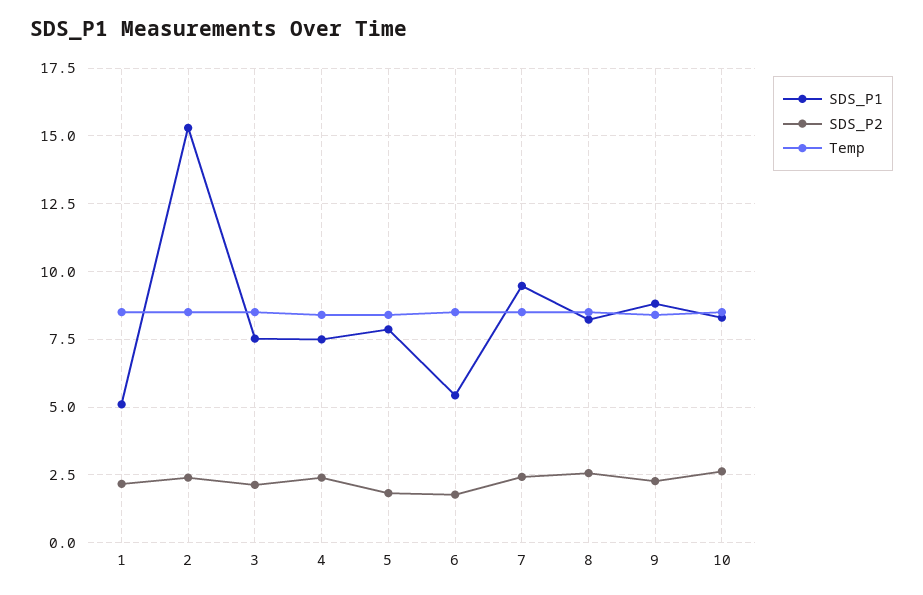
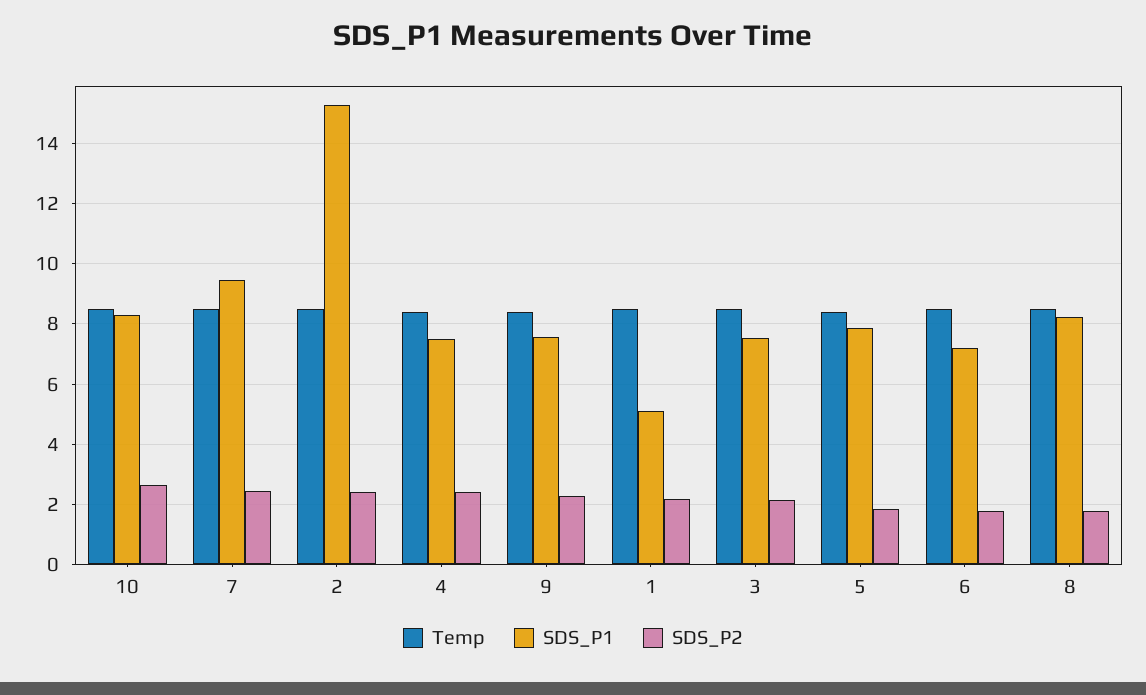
SDS_P1, 6: 5.5 -> 7.2
SDS_P2, 8: 2.5 -> 1.8
SDS_P1, 9: 8.75 -> 7.6

